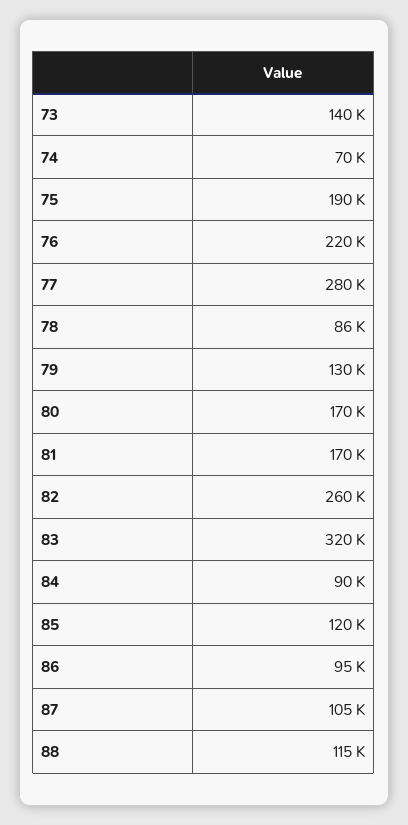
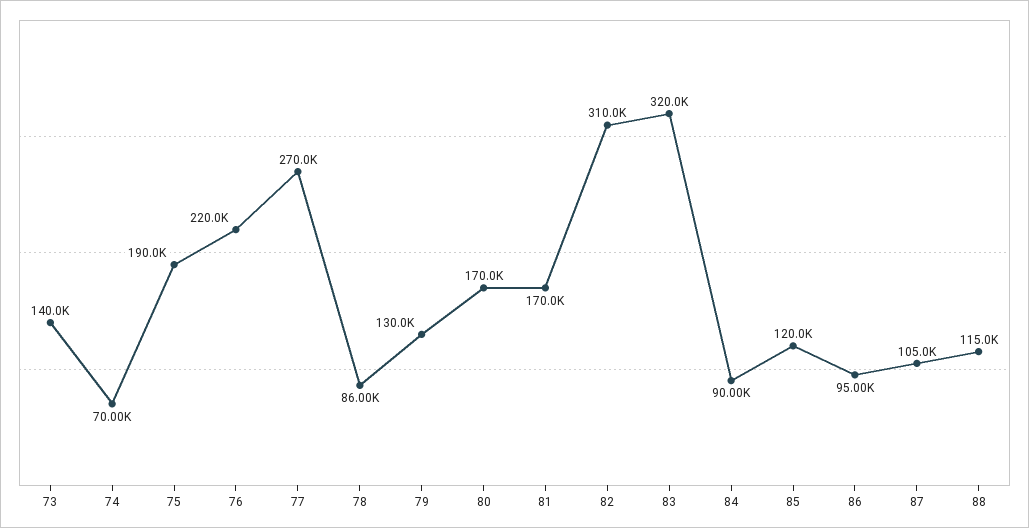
77: 280000 -> 270000
82: 260000 -> 310000

